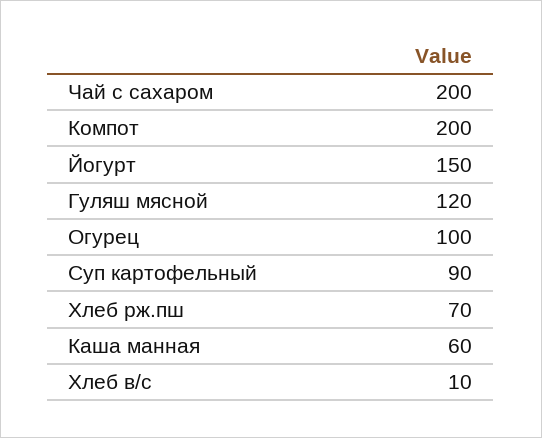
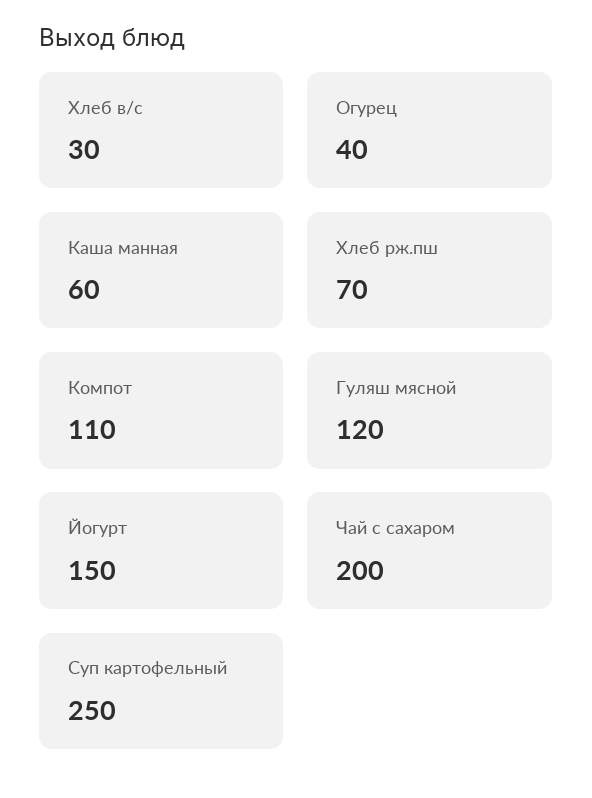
Компот: 200 -> 110
Огурец: 100 -> 40
Суп картофельный: 90 -> 250
Хлеб в/с: 10 -> 30

